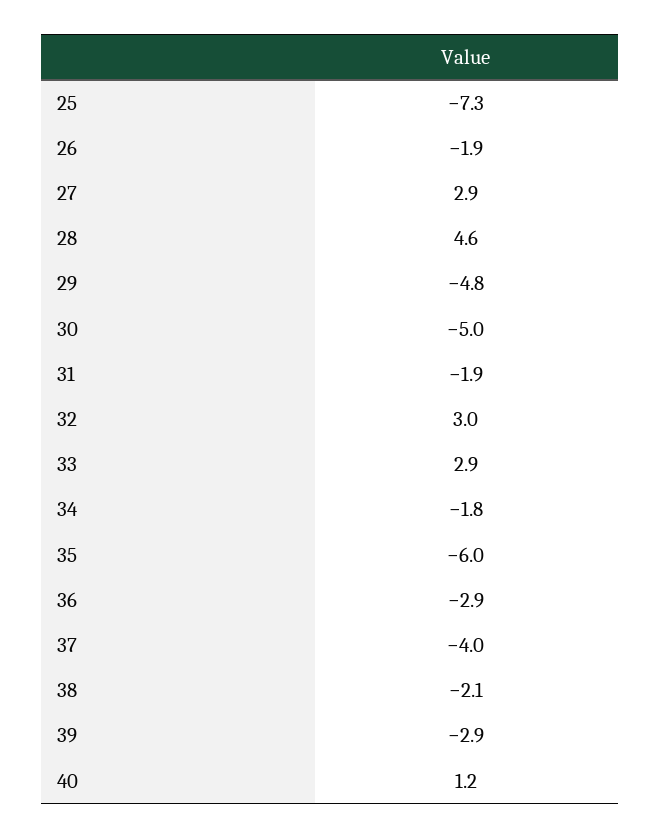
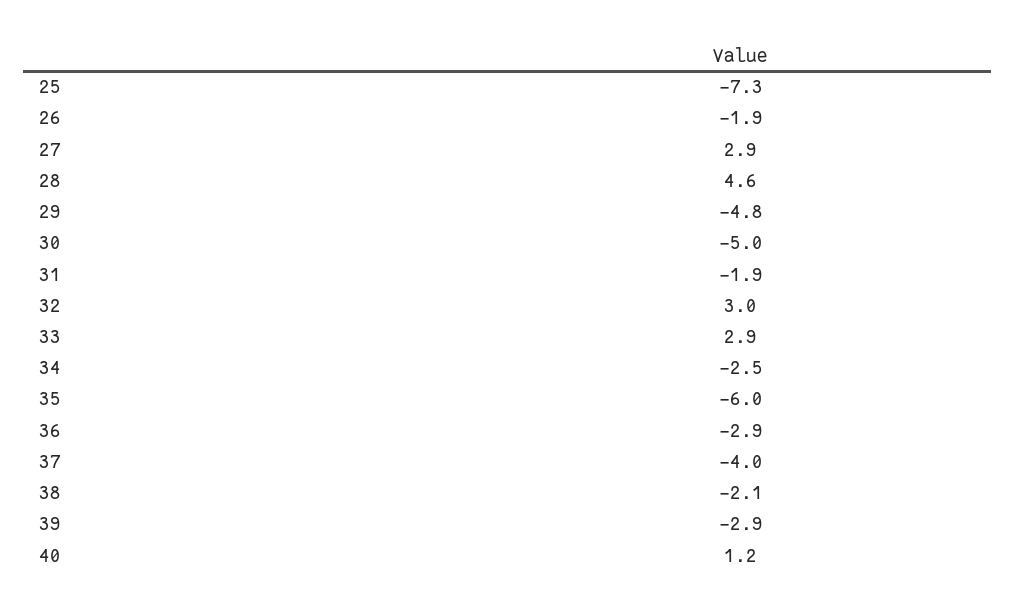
34: -1.8 -> -2.5

